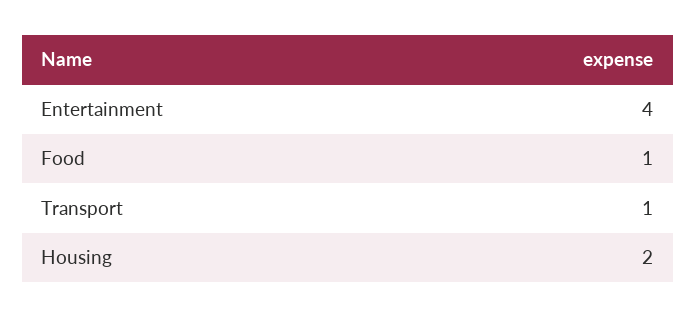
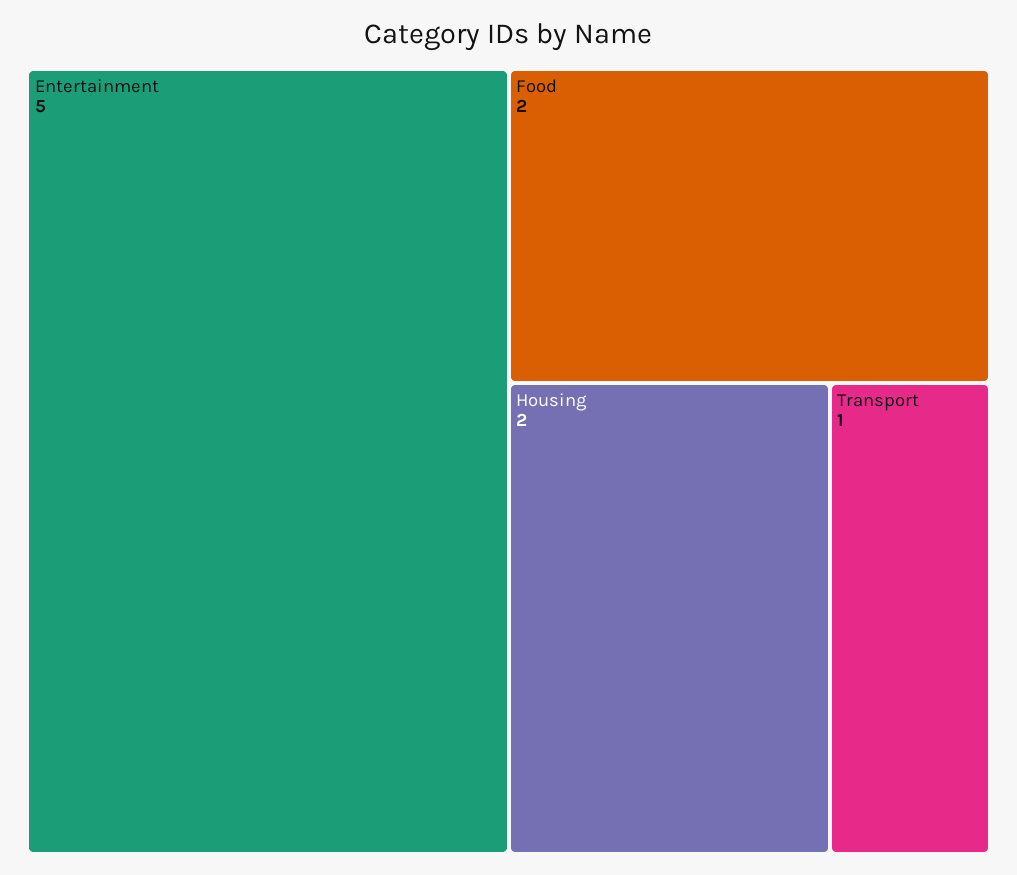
Entertainment: 4 -> 5
Food: 1 -> 2

